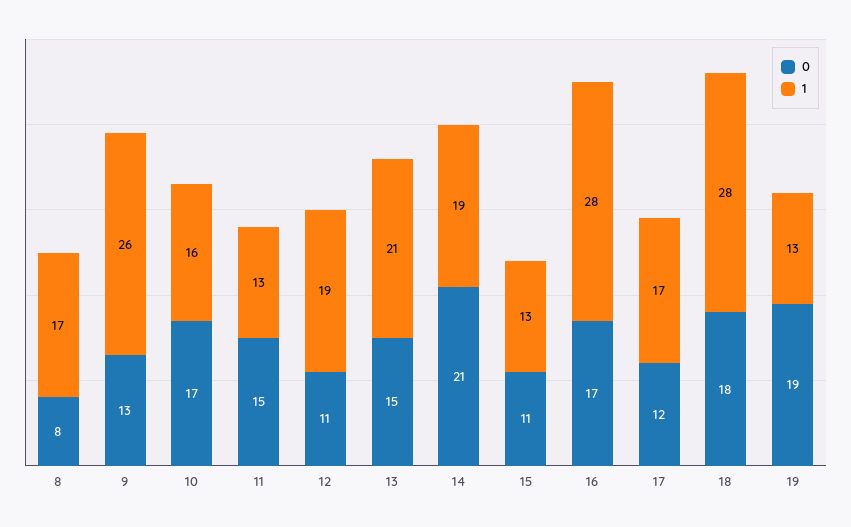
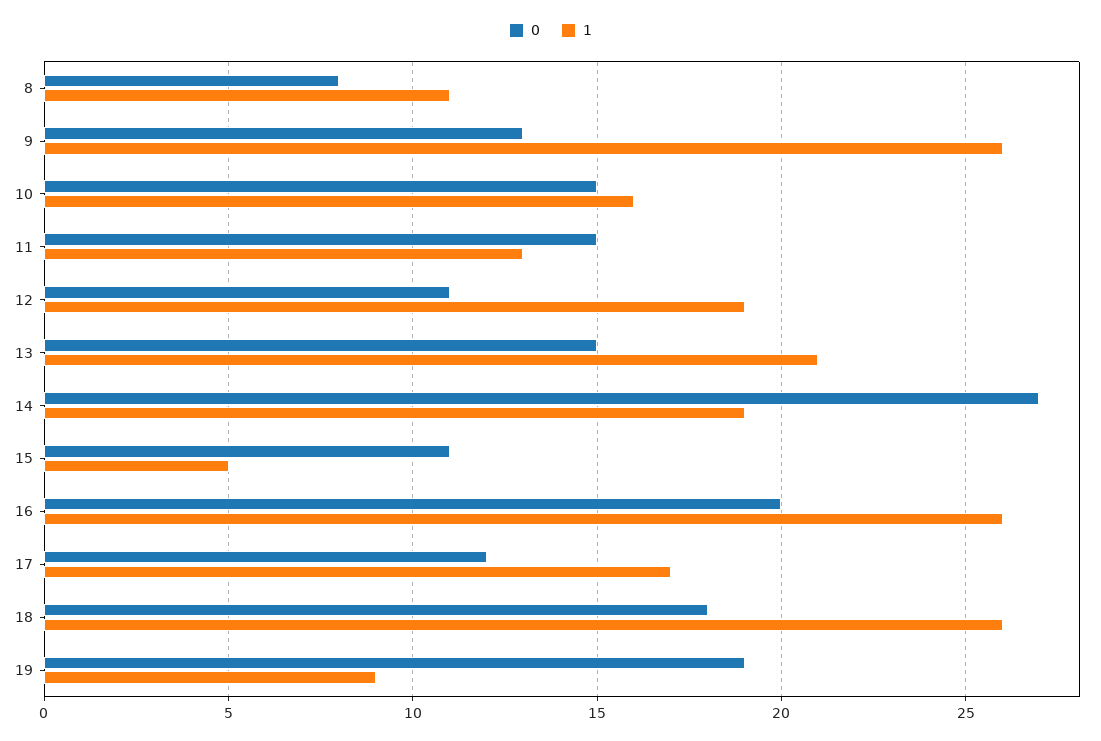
1, 8: 17 -> 11
0, 10: 17 -> 15
0, 14: 21 -> 27
1, 15: 13 -> 5
0, 16: 17 -> 20
1, 16: 28 -> 26
1, 18: 28 -> 26
1, 19: 13 -> 9

